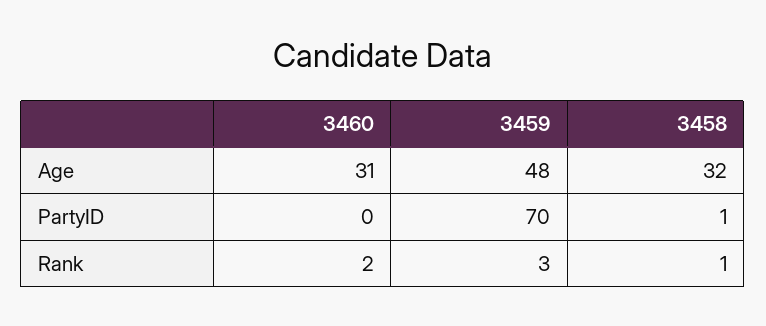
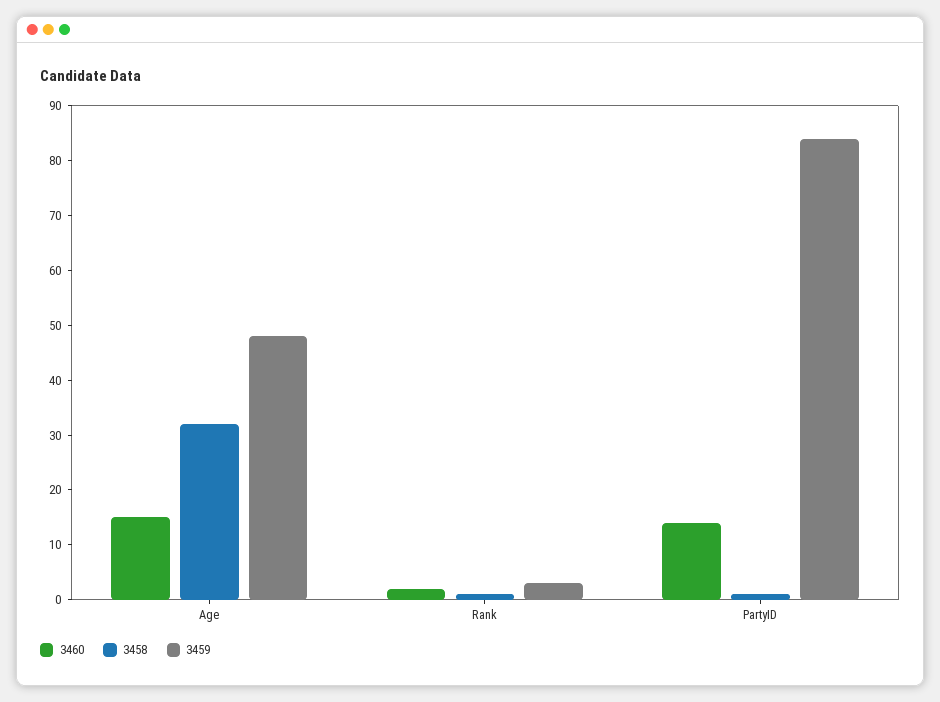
3460, Age: 31 -> 15
3460, PartyID: 0 -> 15
3459, PartyID: 70 -> 85

